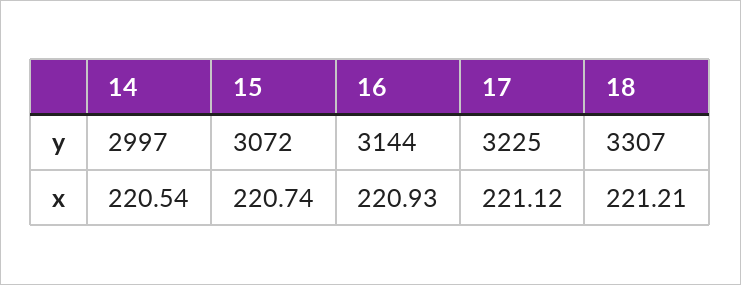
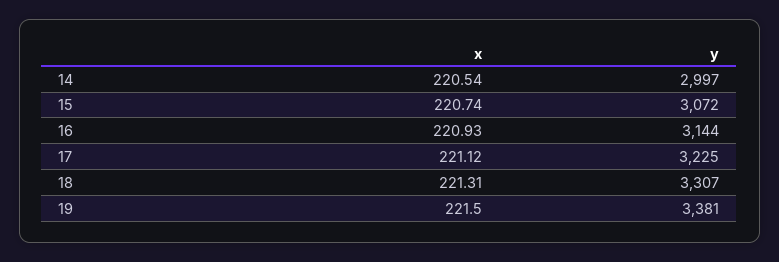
18, x: 221.21 -> 221.31
19, x: none -> 221.5
19, y: none -> 3381

